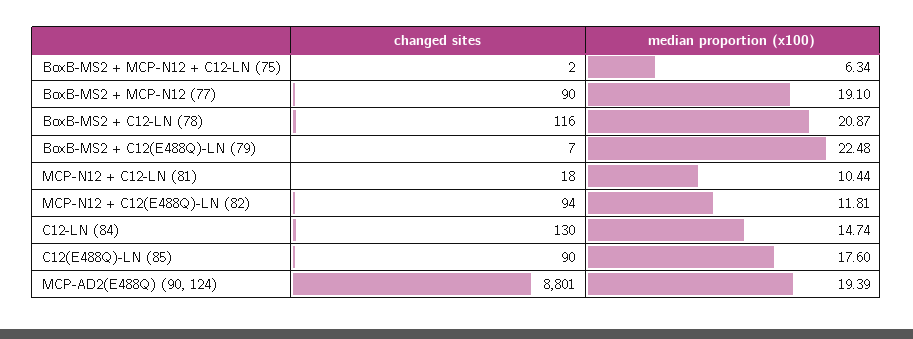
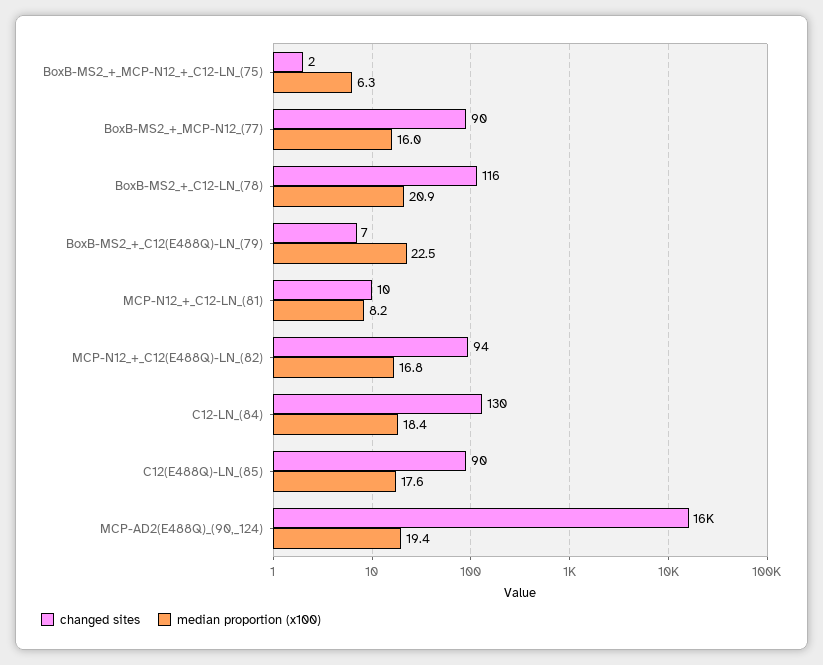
median proportion (x100), BoxB-MS2 + MCP-N12 (77): 19.1 -> 16
changed sites, MCP-N12 + C12-LN (81): 18 -> 10
median proportion (x100), MCP-N12 + C12-LN (81): 10.44 -> 8.2
median proportion (x100), MCP-N12 + C12(E488Q)-LN (82): 11.81 -> 16.8
median proportion (x100), C12-LN (84): 14.74 -> 18.4
changed sites, MCP-AD2(E488Q) (90, 124): 8801 -> 16000

